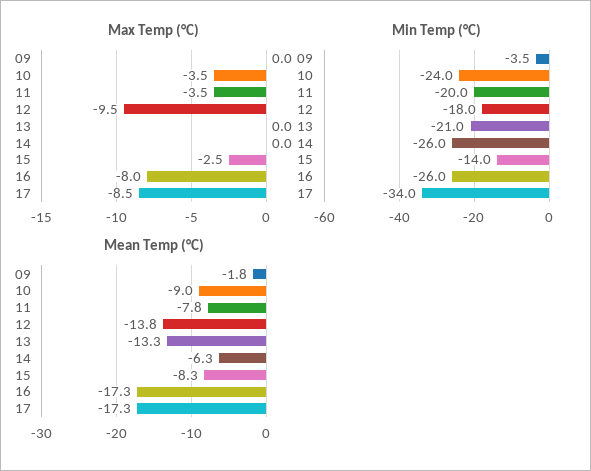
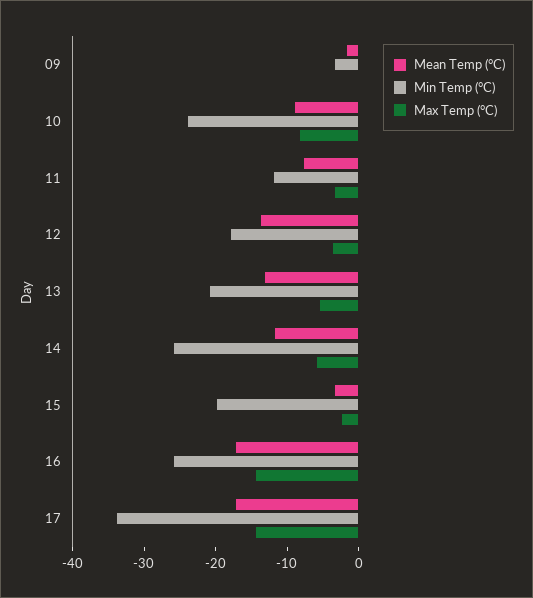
Max Temp (°C), 10: -3.5 -> -8
Max Temp (°C), 12: -9.5 -> -4
Max Temp (°C), 13: 0 -> -6
Max Temp (°C), 14: 0 -> -6
Max Temp (°C), 16: -8 -> -14
Max Temp (°C), 17: -8.5 -> -14
Min Temp (°C), 11: -20 -> -12
Min Temp (°C), 15: -14 -> -20
Mean Temp (°C), 14: -6.3 -> -12
Mean Temp (°C), 15: -8.3 -> -4

